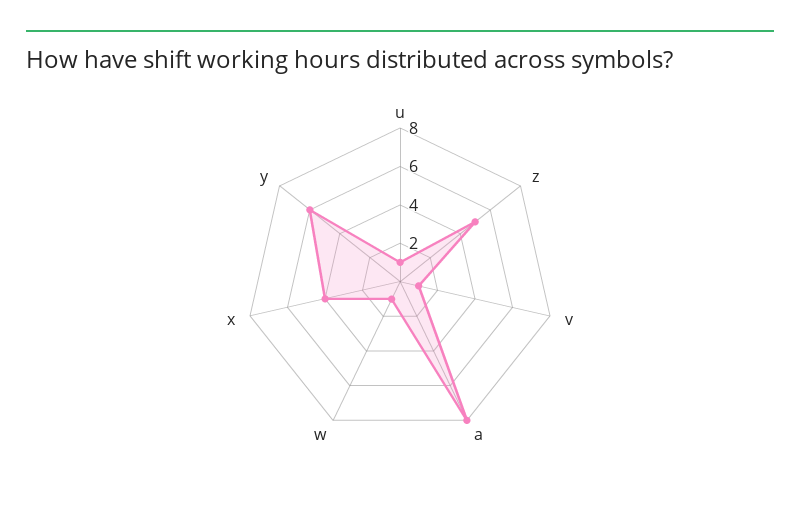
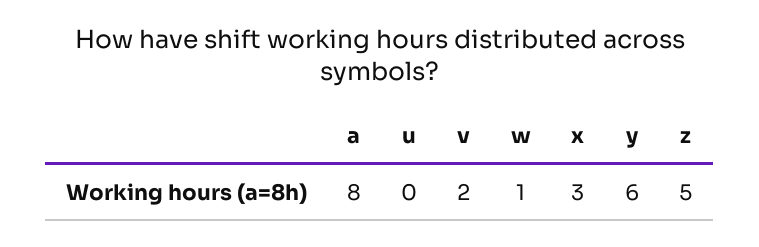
u: 1 -> 0
v: 1 -> 2
x: 4 -> 3

